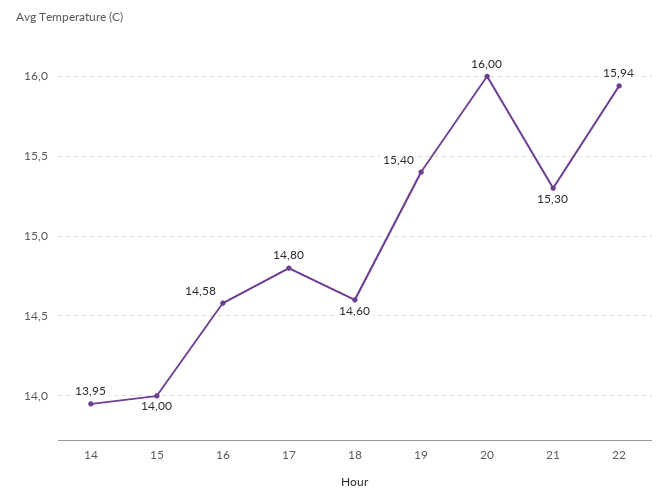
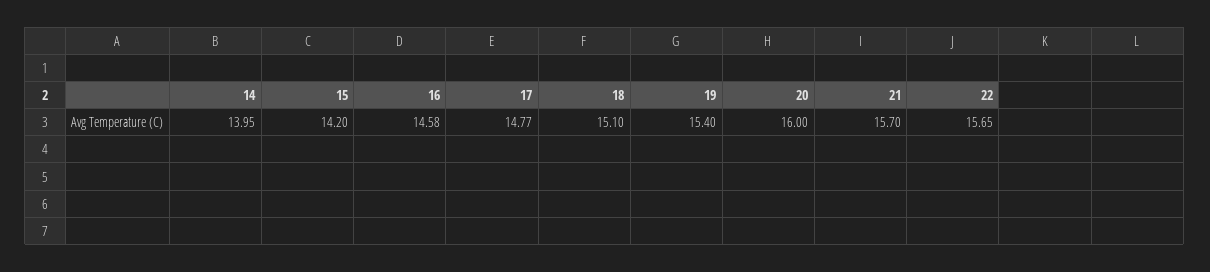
15: 14 -> 14.2
17: 14.8 -> 14.77
18: 14.6 -> 15.1
21: 15.3 -> 15.7
22: 15.94 -> 15.65

